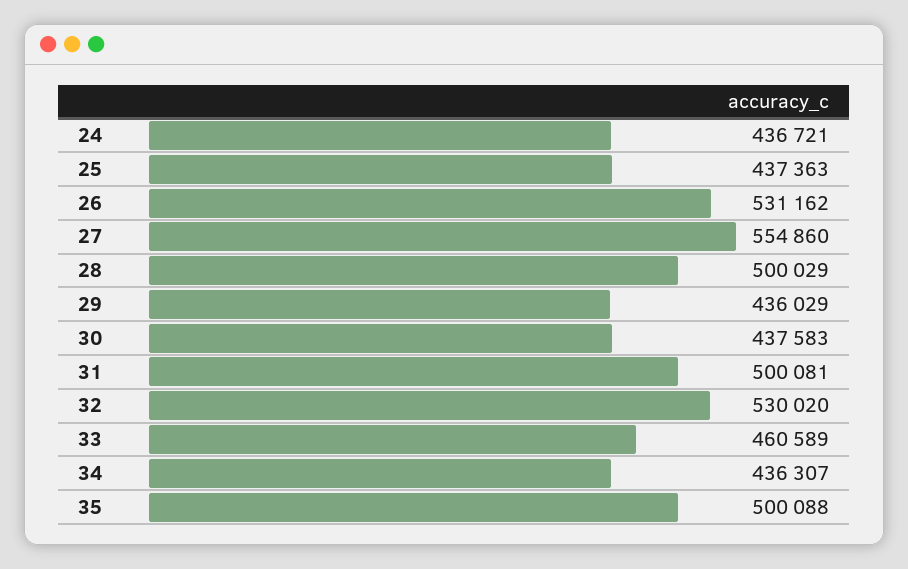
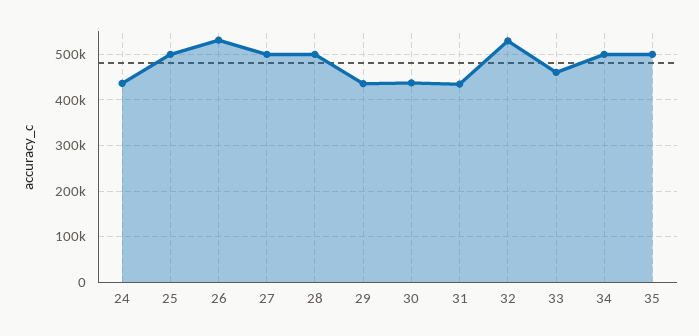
25: 437363 -> 500000
27: 554860 -> 500000
31: 500081 -> 440000
34: 436307 -> 500000

